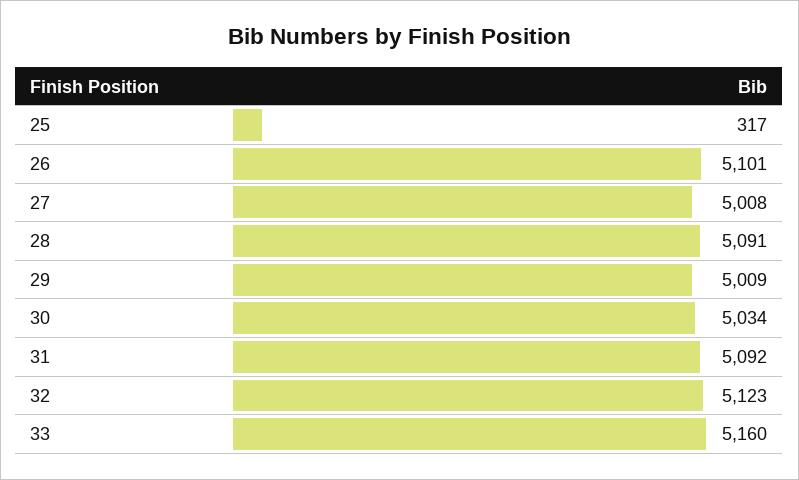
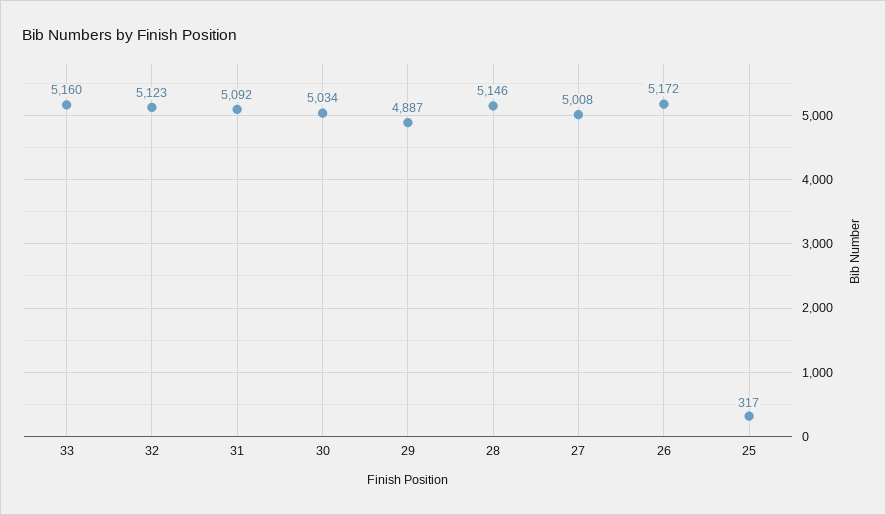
26: 5101 -> 5172
28: 5091 -> 5146
29: 5009 -> 4887

